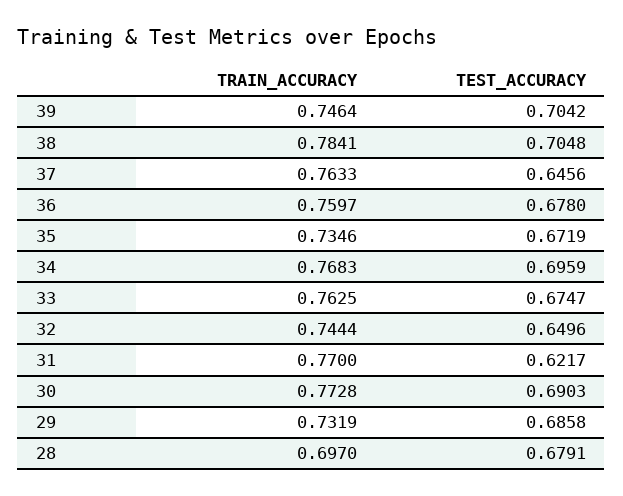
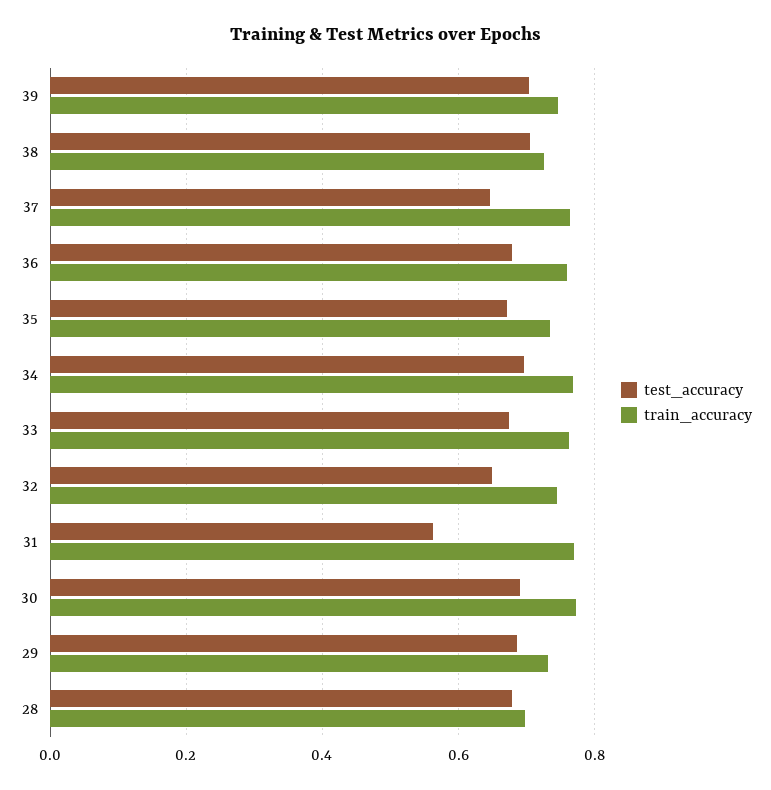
TRAIN_ACCURACY, 38: 0.7841 -> 0.72
TEST_ACCURACY, 31: 0.6217 -> 0.56

